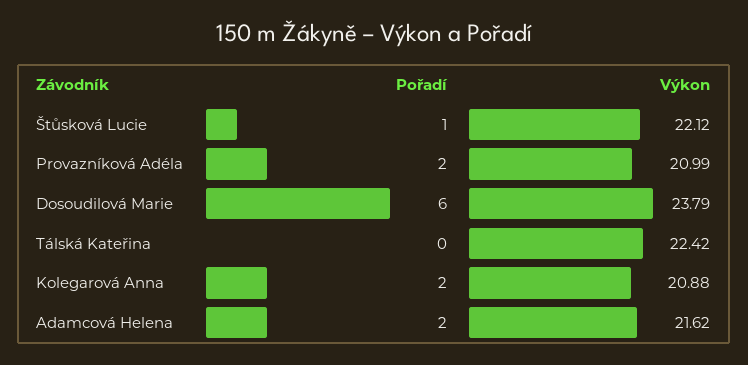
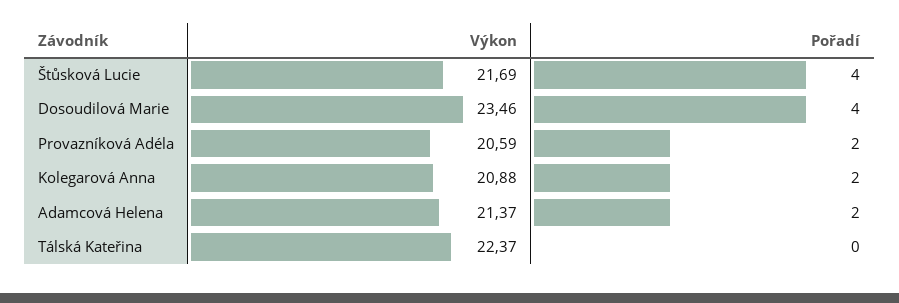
Pořadí, Štůsková Lucie: 1 -> 4
Výkon, Štůsková Lucie: 22.12 -> 21.69
Výkon, Provazníková Adéla: 20.99 -> 20.59
Pořadí, Dosoudilová Marie: 6 -> 4
Výkon, Dosoudilová Marie: 23.79 -> 23.46
Výkon, Tálská Kateřina: 22.42 -> 22.37
Výkon, Adamcová Helena: 21.62 -> 21.37

